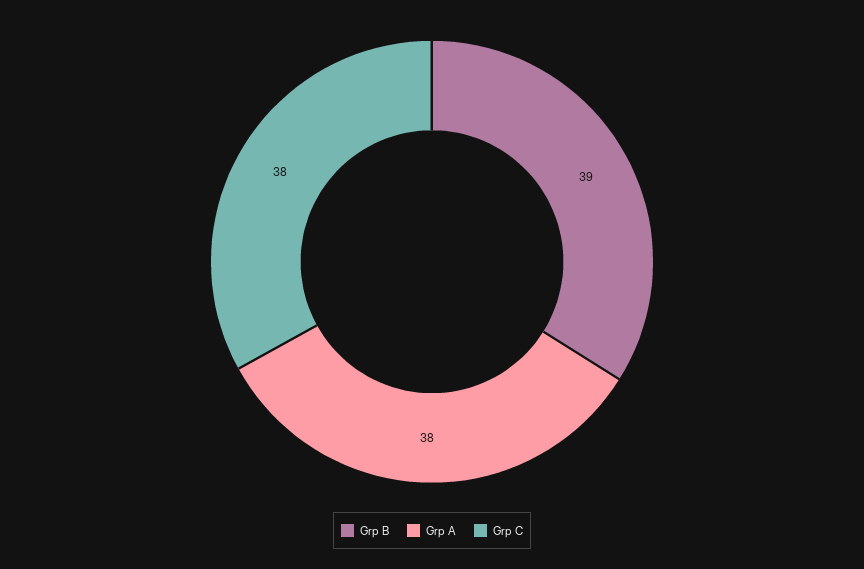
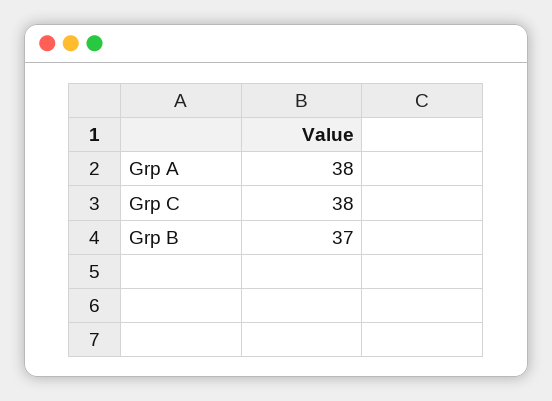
Grp B: 39 -> 37

